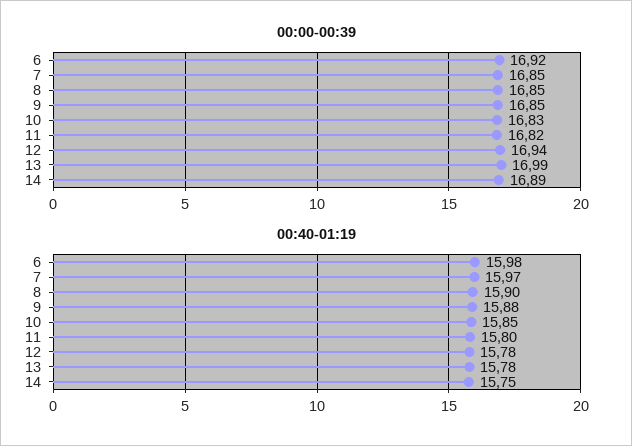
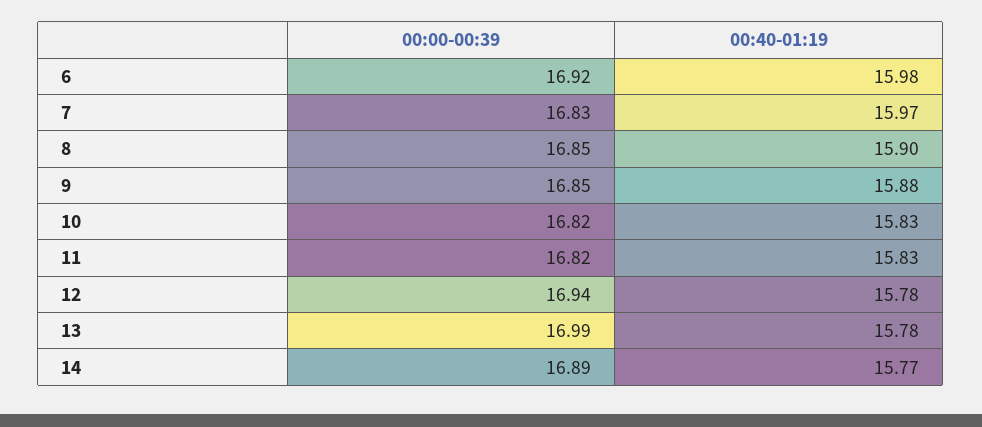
00:00-00:39, 7: 16.85 -> 16.83
00:00-00:39, 10: 16.83 -> 16.82
00:40-01:19, 10: 15.85 -> 15.83
00:40-01:19, 11: 15.8 -> 15.83
00:40-01:19, 14: 15.75 -> 15.77

